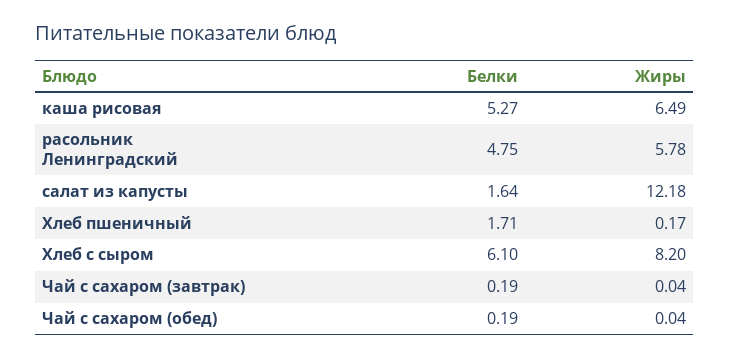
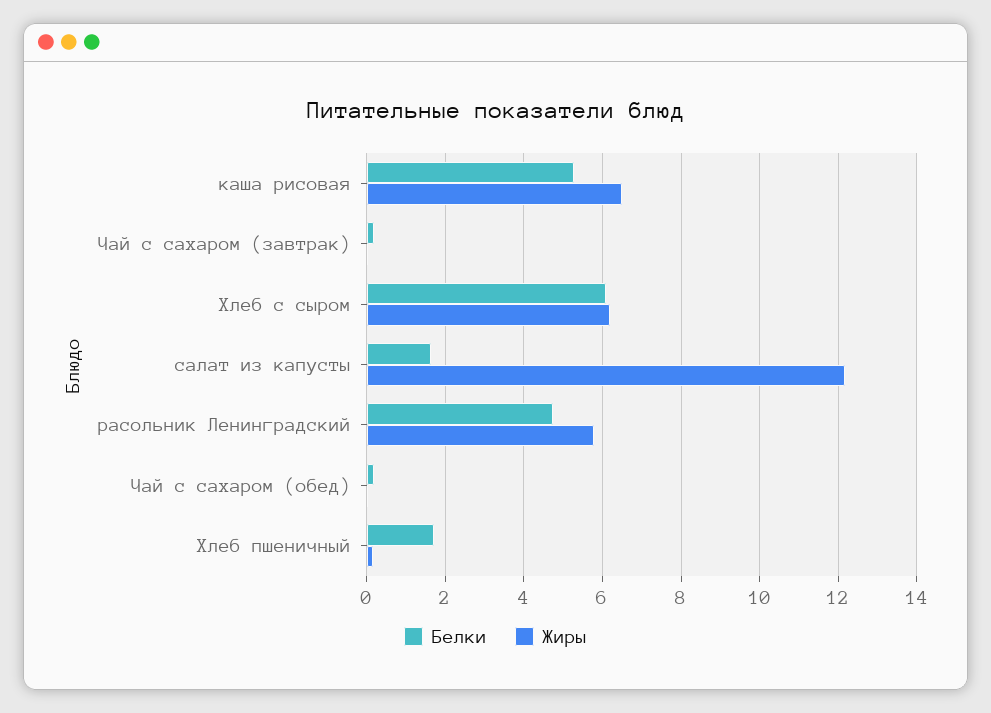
Жиры, Хлеб с сыром: 8.2 -> 6.2

